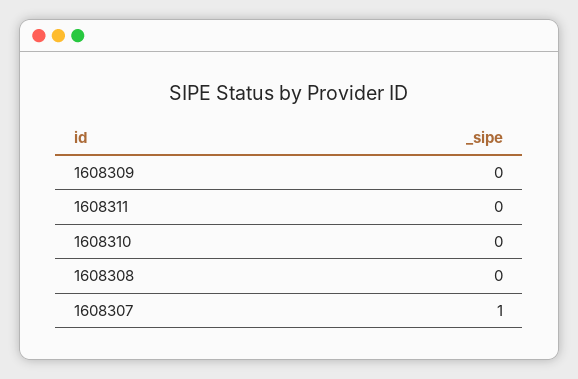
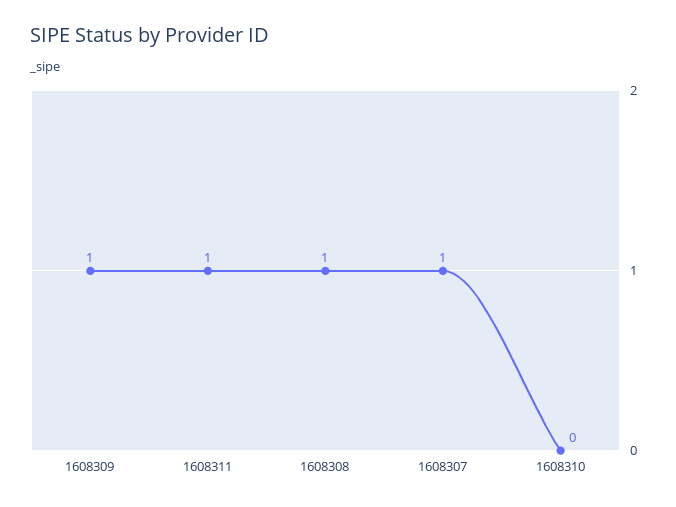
1608309: 0 -> 1
1608311: 0 -> 1
1608308: 0 -> 1

